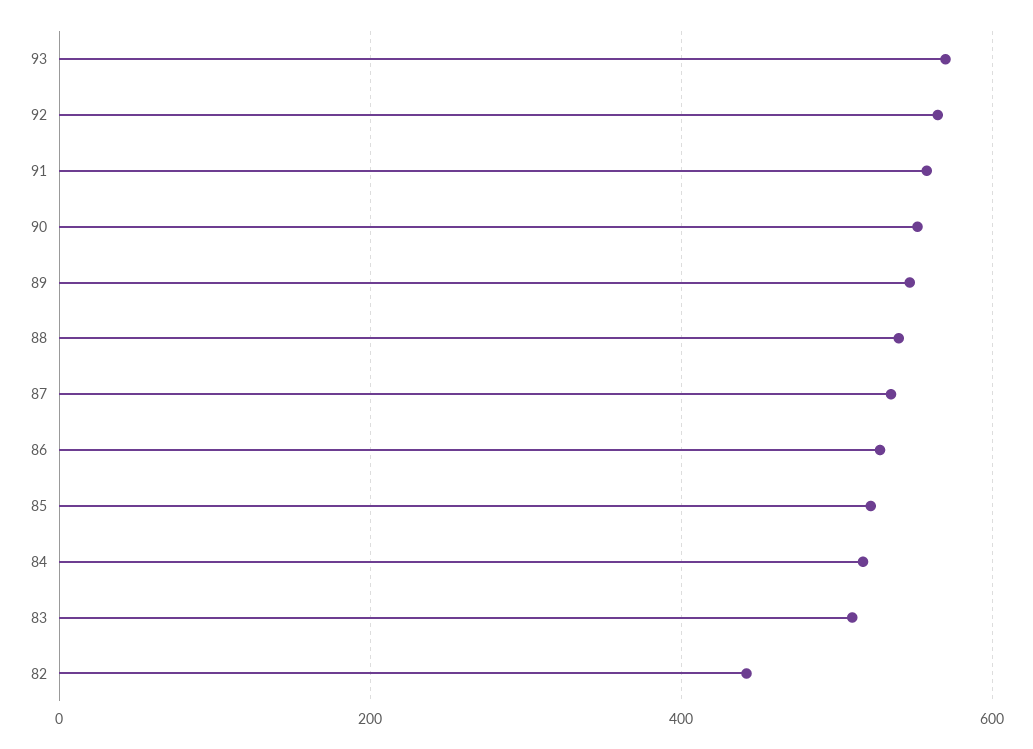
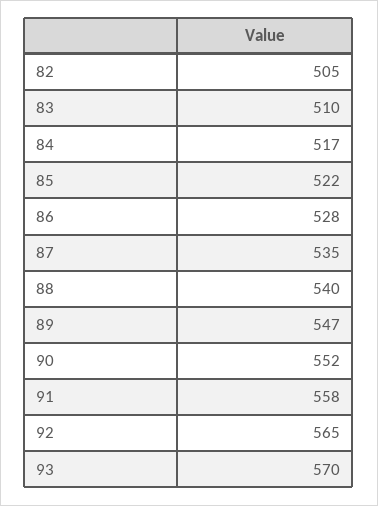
82: 440 -> 505

